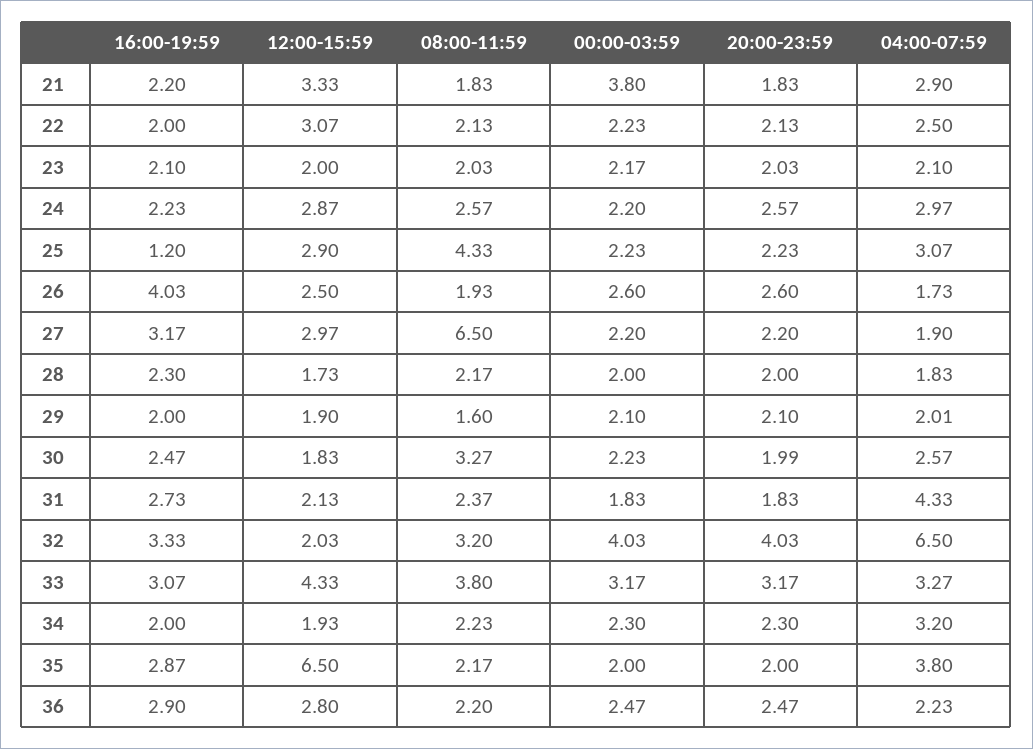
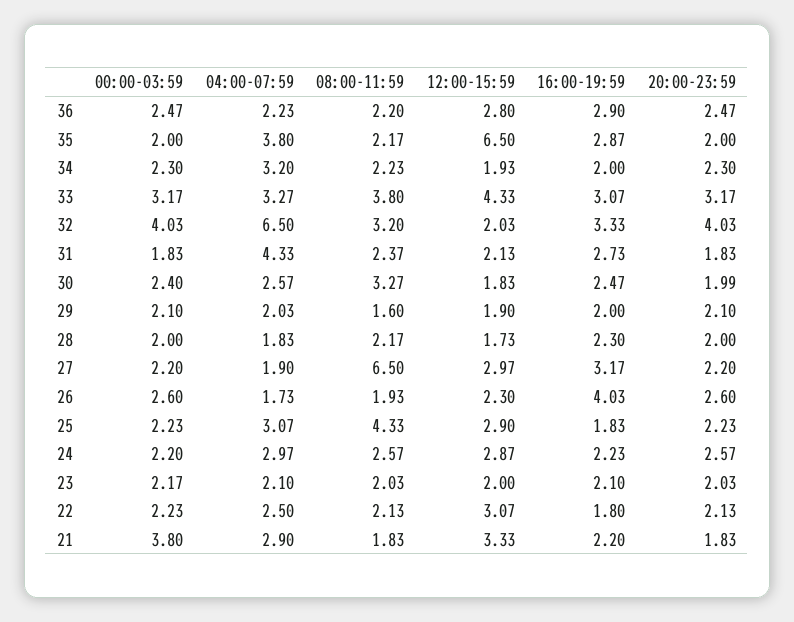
16:00-19:59, 22: 2 -> 1.8
16:00-19:59, 25: 1.2 -> 1.83
12:00-15:59, 26: 2.5 -> 2.3
04:00-07:59, 29: 2.01 -> 2.03
00:00-03:59, 30: 2.23 -> 2.4

